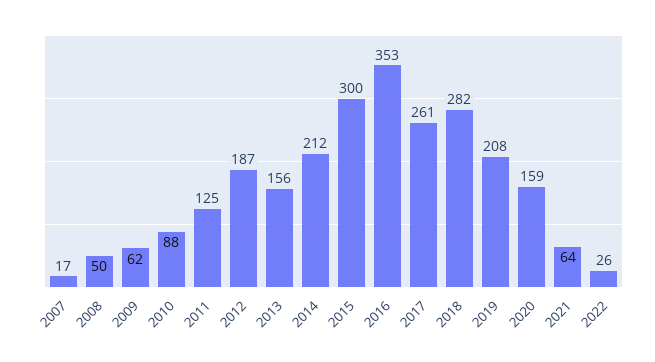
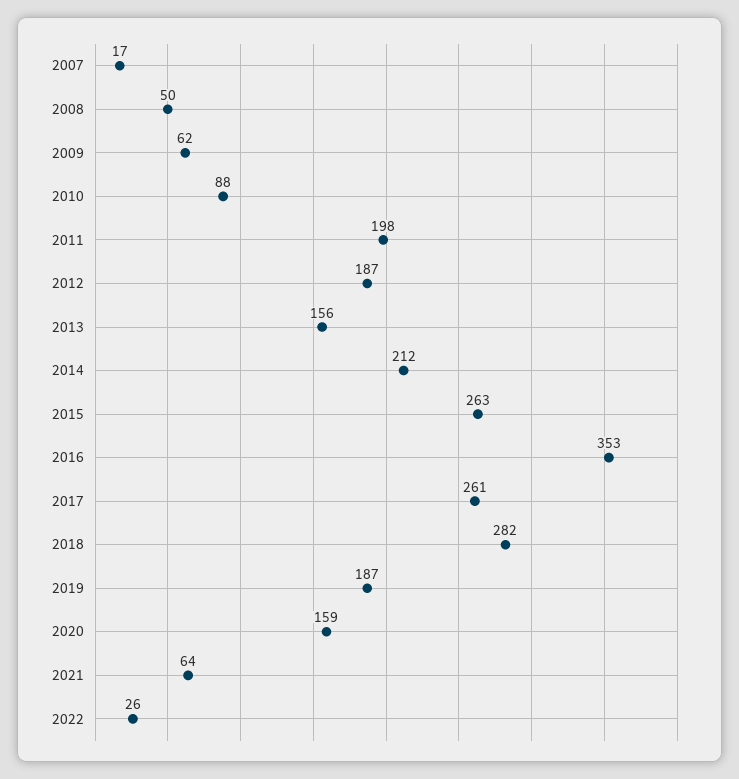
2011: 125 -> 198
2015: 300 -> 263
2019: 208 -> 187

